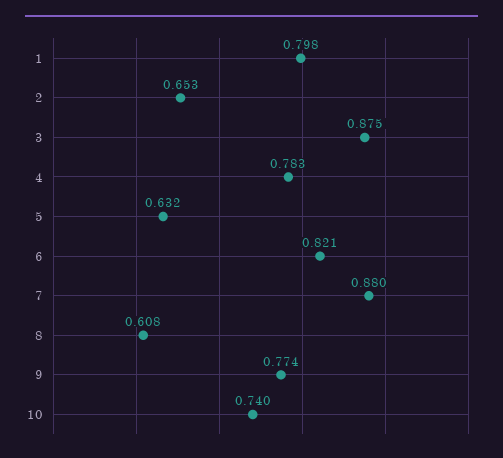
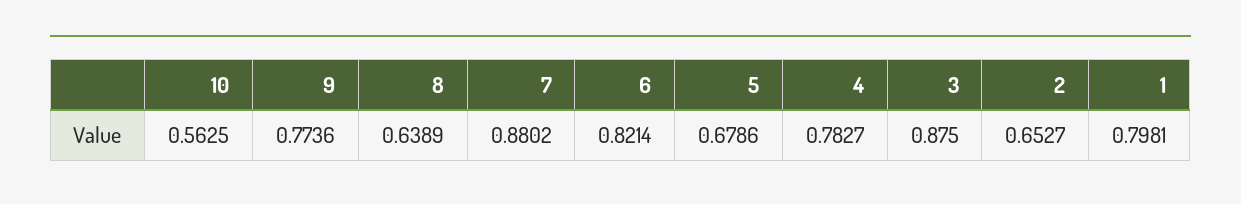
5: 0.632 -> 0.6786
8: 0.608 -> 0.6389
10: 0.74 -> 0.5625

